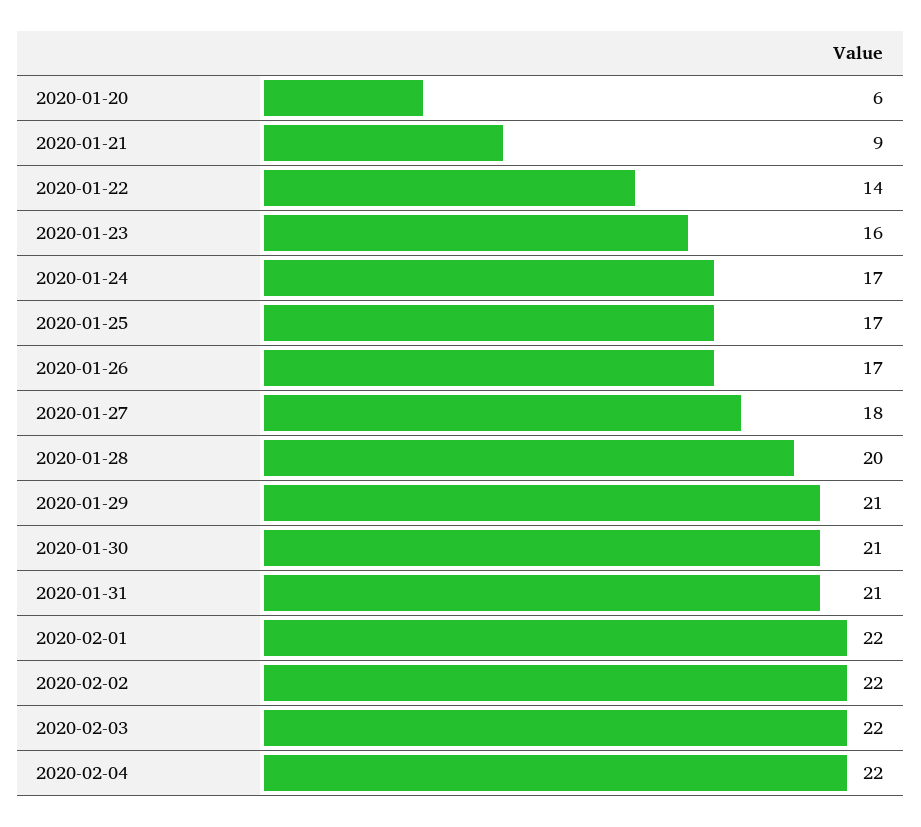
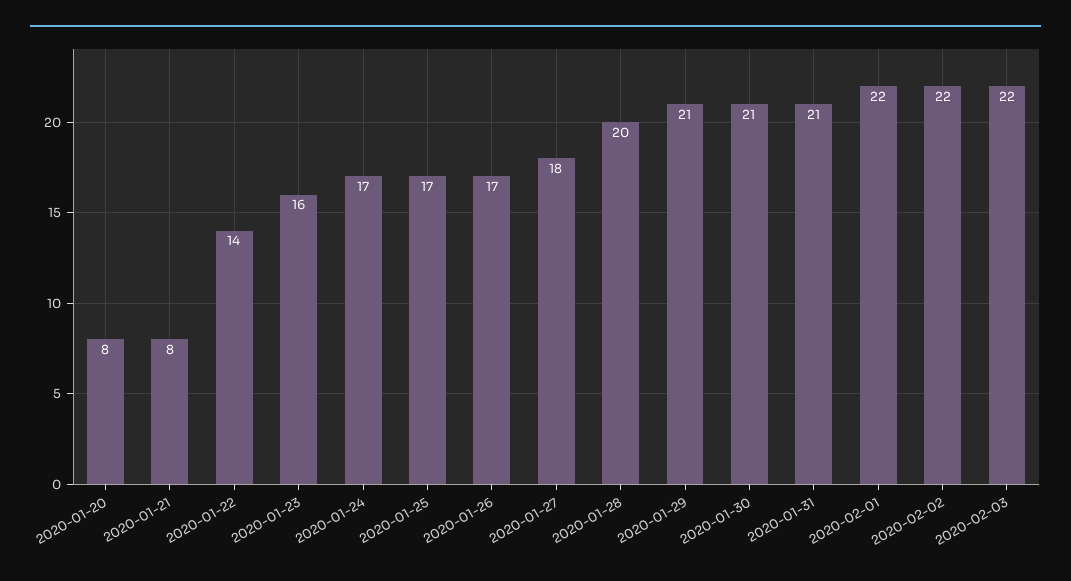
2020-01-20: 6 -> 8
2020-01-21: 9 -> 8
2020-02-04: 22 -> none

